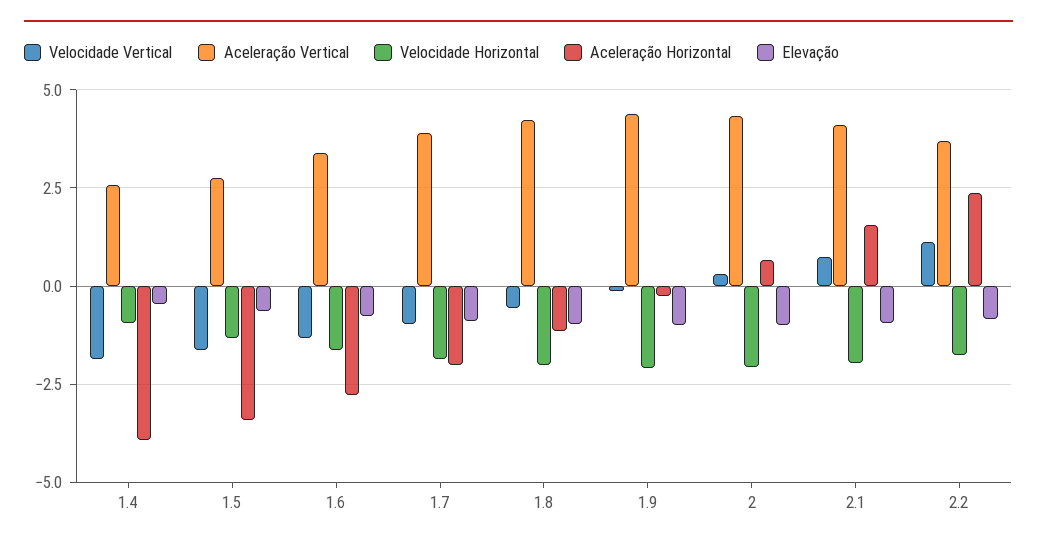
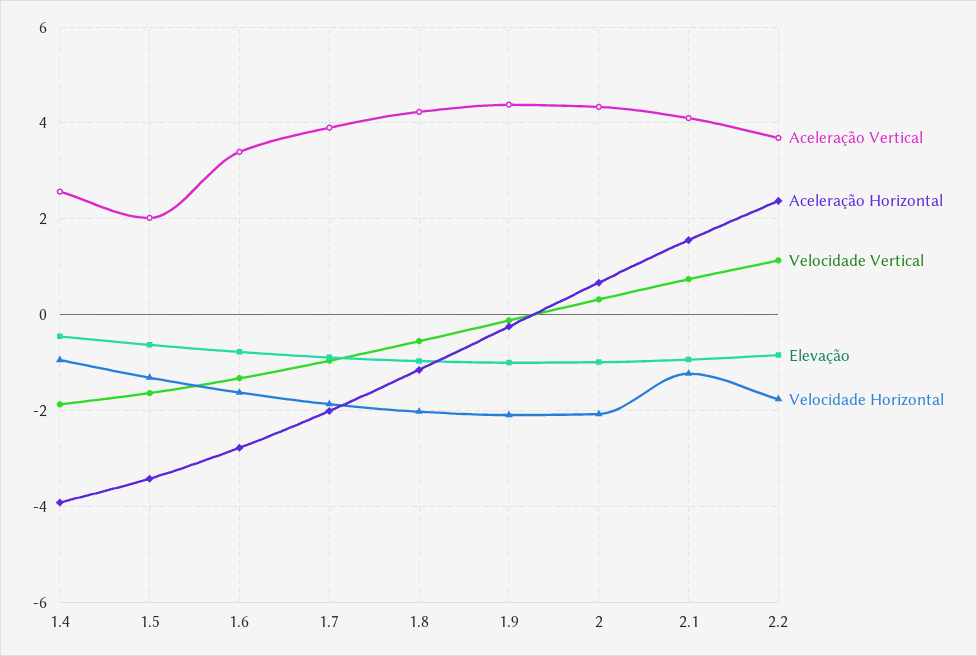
Aceleração Vertical, 1.5: 2.75 -> 2
Velocidade Horizontal, 2.1: -2 -> -1.2

